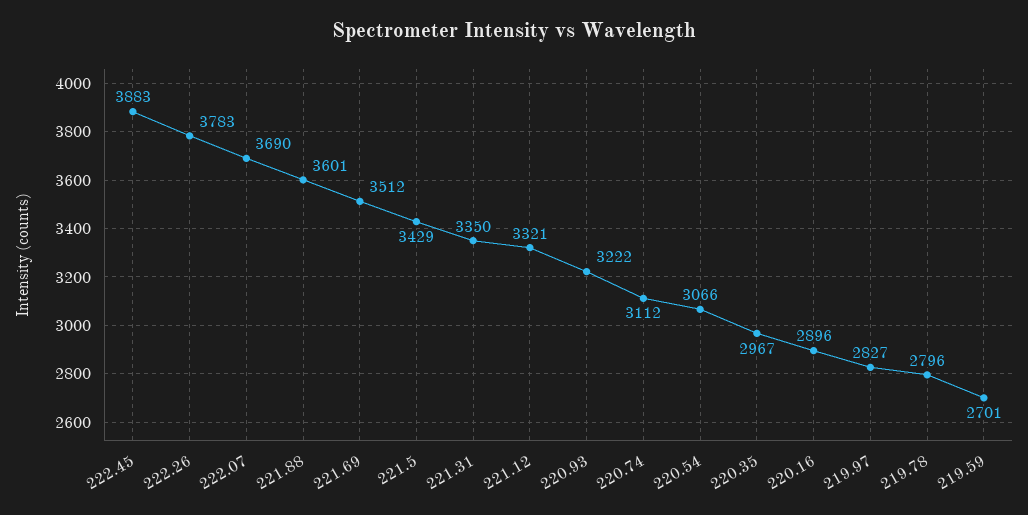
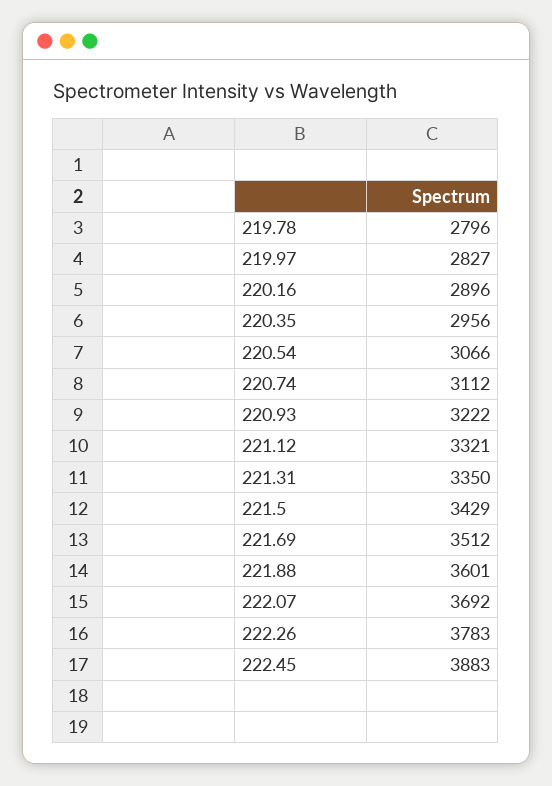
222.07: 3690 -> 3692
220.35: 2967 -> 2956
219.59: 2701 -> none

